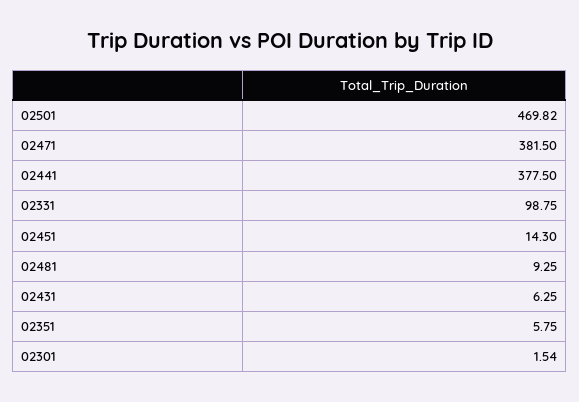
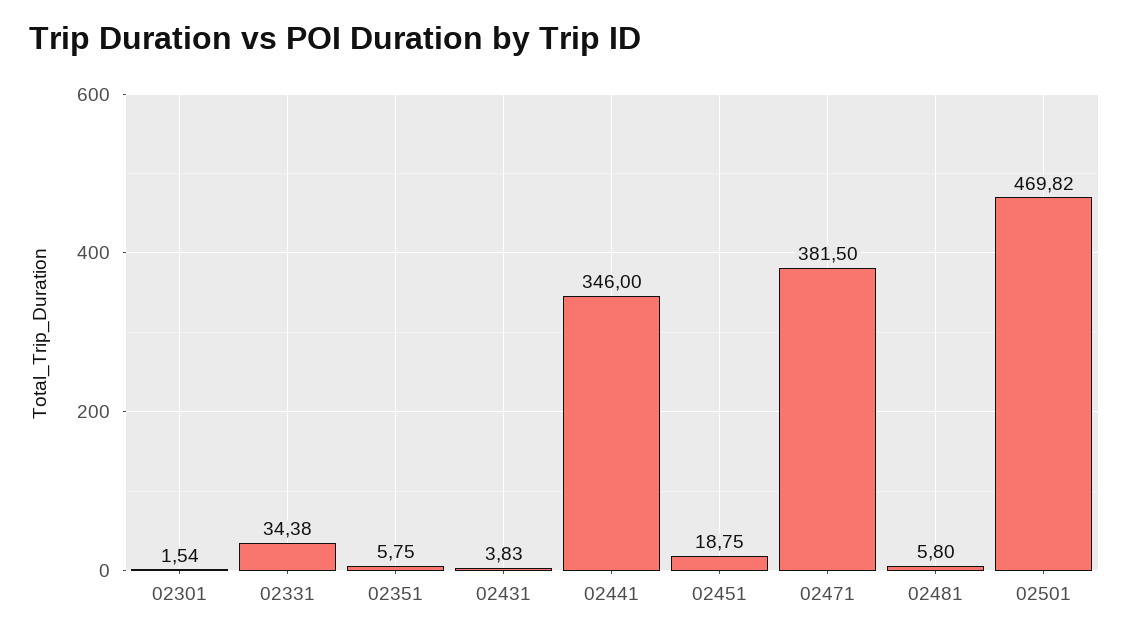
02441: 377.5 -> 346
02331: 98.75 -> 34.38
02451: 14.3 -> 18.75
02481: 9.25 -> 5.8
02431: 6.25 -> 3.83

